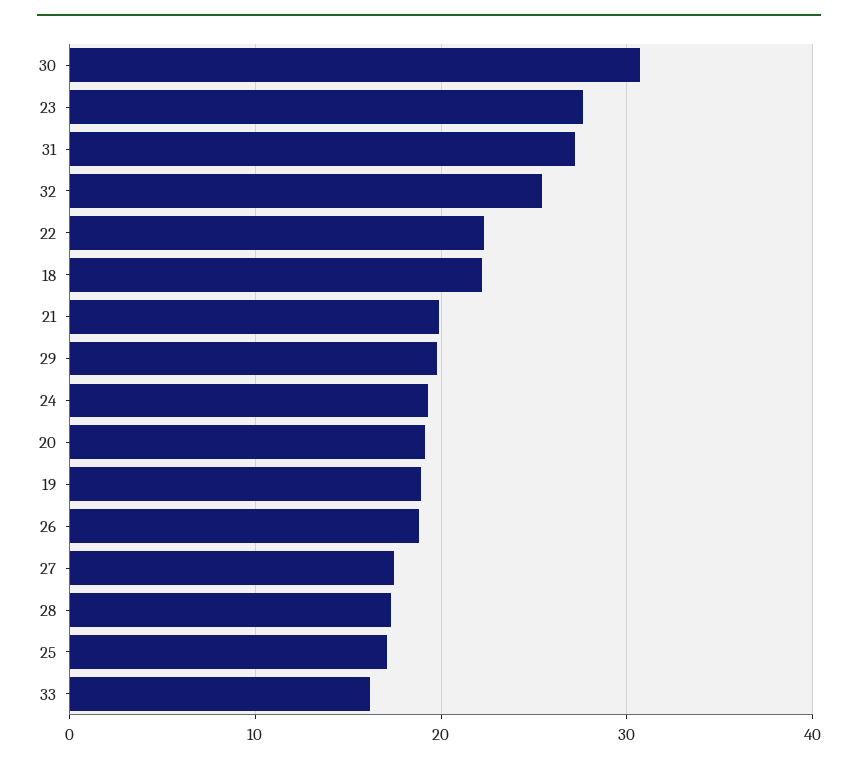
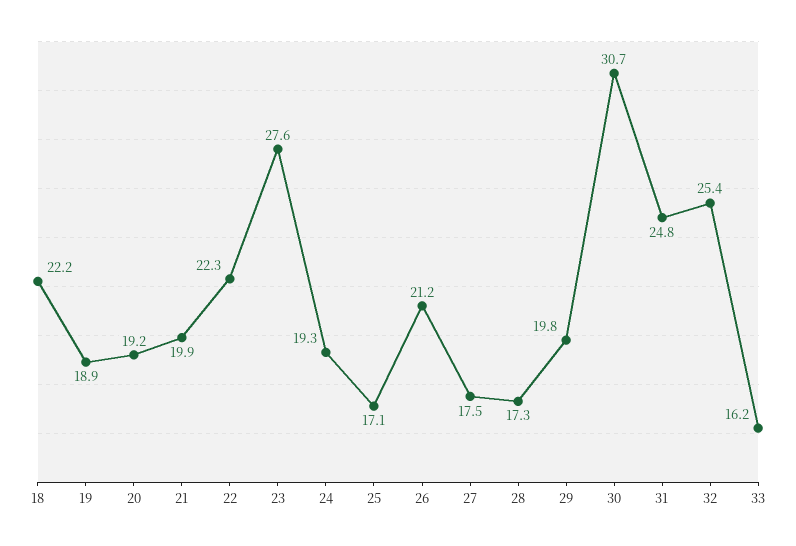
31: 27 -> 24.8
26: 19 -> 21.2

